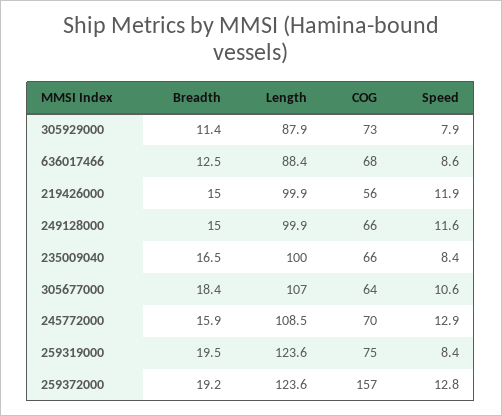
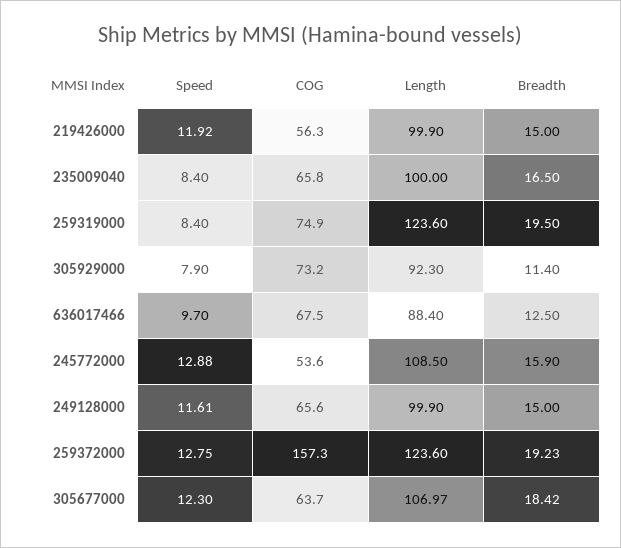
Length, 305929000: 87.9 -> 92.3
Speed, 636017466: 8.6 -> 9.7
Speed, 305677000: 10.6 -> 12.3
COG, 245772000: 70 -> 53.6

